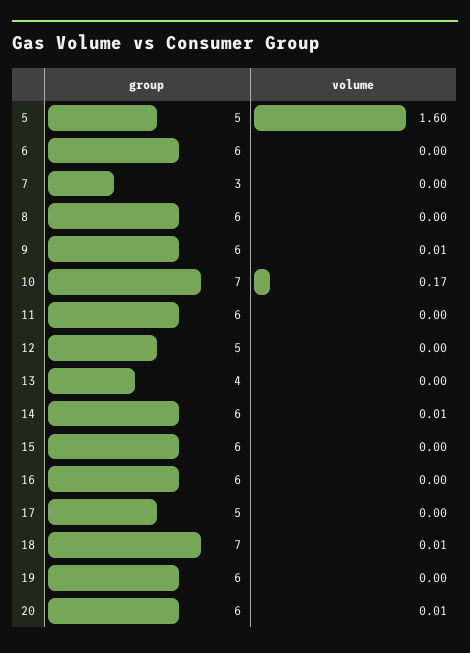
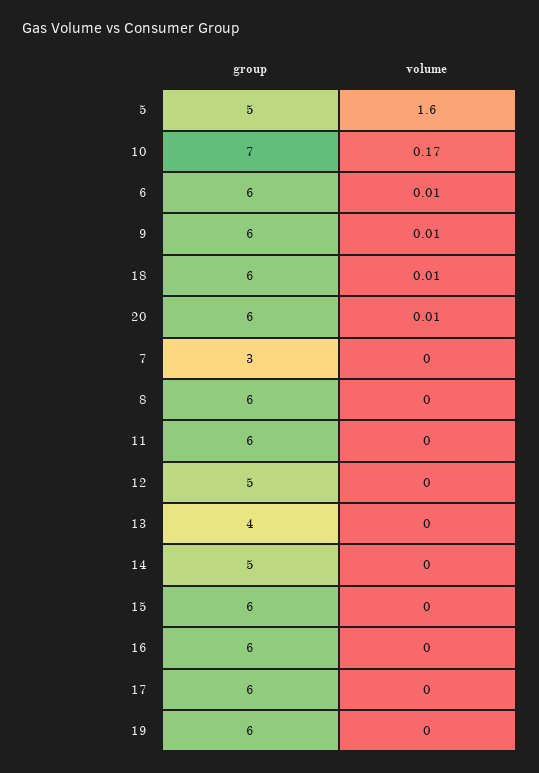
volume, 6: 0 -> 0.01
group, 14: 6 -> 5
volume, 14: 0.01 -> 0
group, 17: 5 -> 6
group, 18: 7 -> 6

